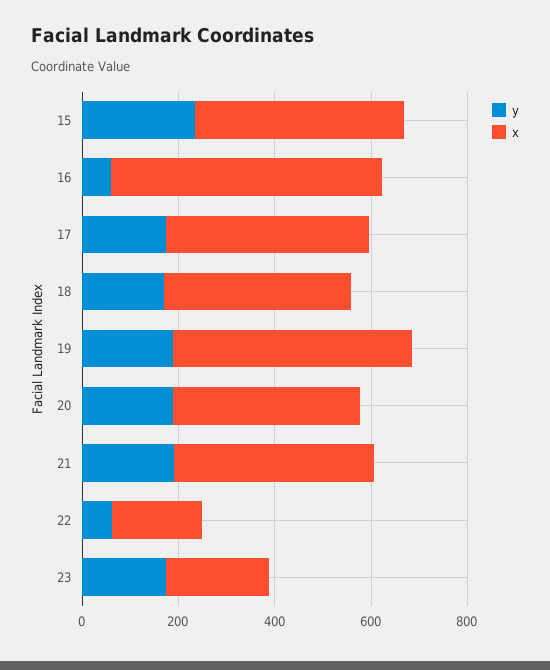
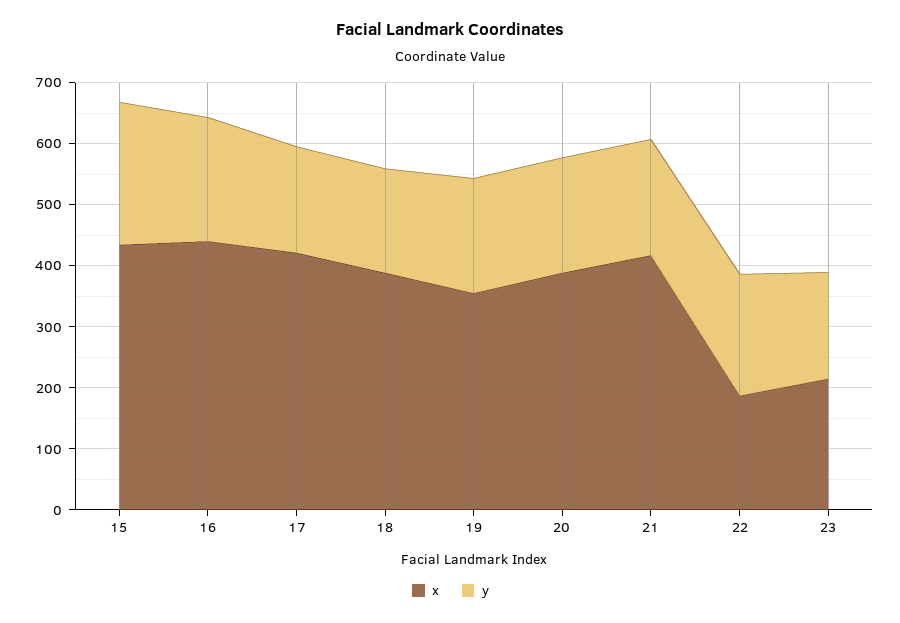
y, 16: 50 -> 200
x, 16: 550 -> 440
x, 19: 500 -> 360
y, 22: 50 -> 200

